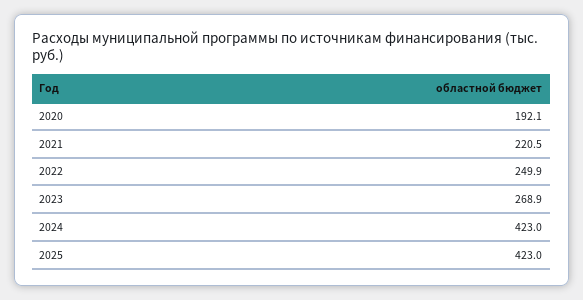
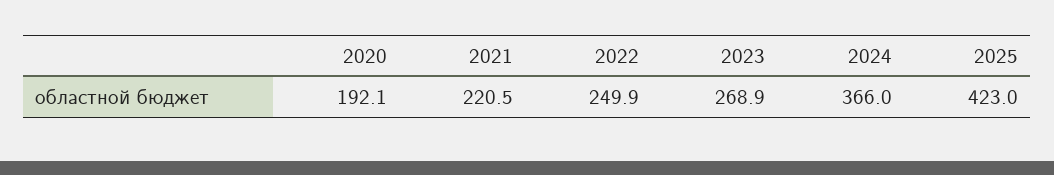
2024: 423 -> 366

